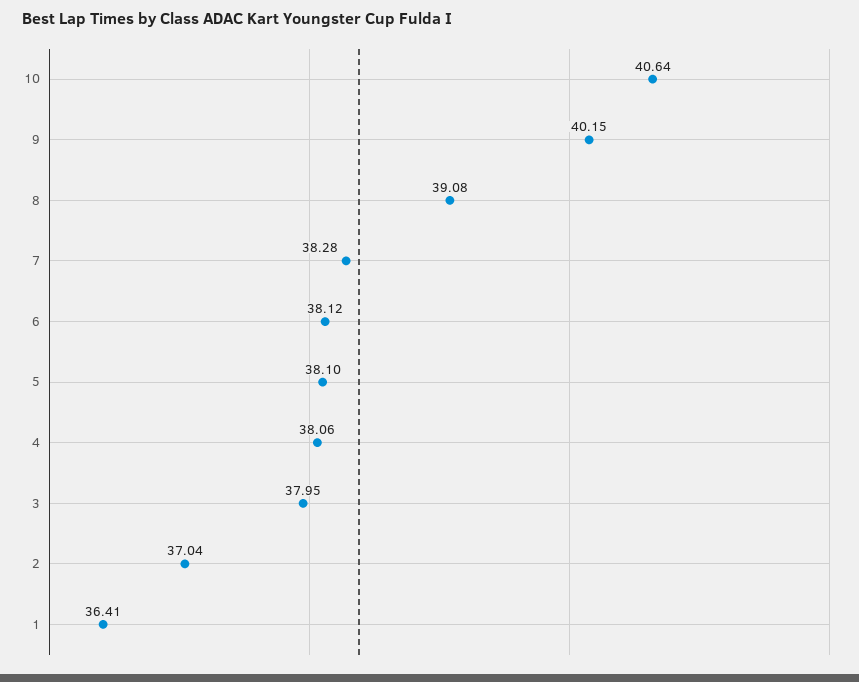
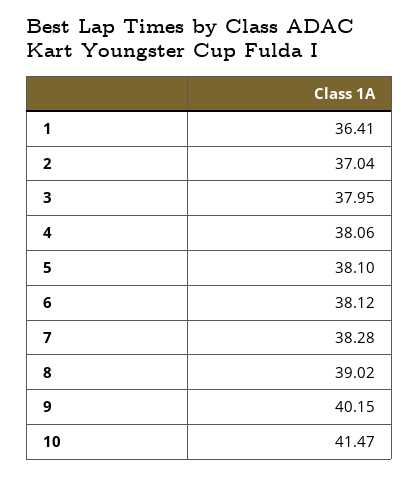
10: 40.64 -> 41.47
8: 39.08 -> 39.02

